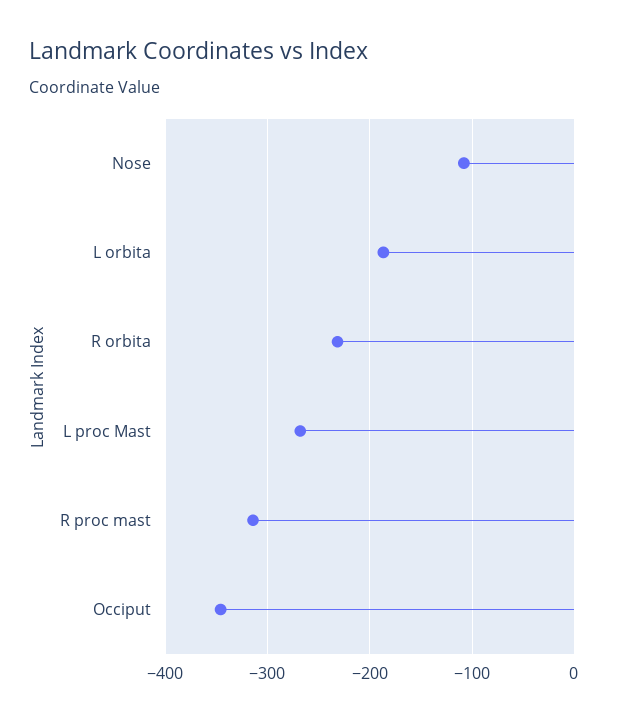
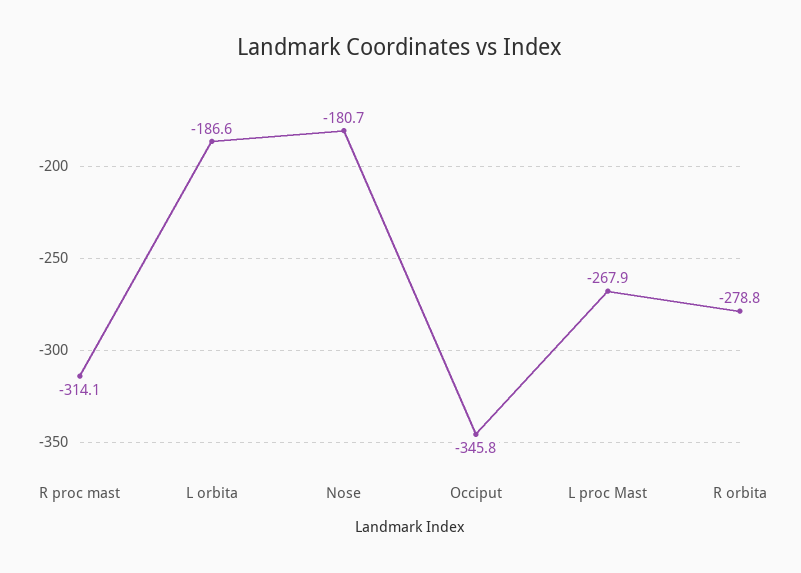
Nose: -110 -> -180.7
R orbita: -230 -> -278.8

